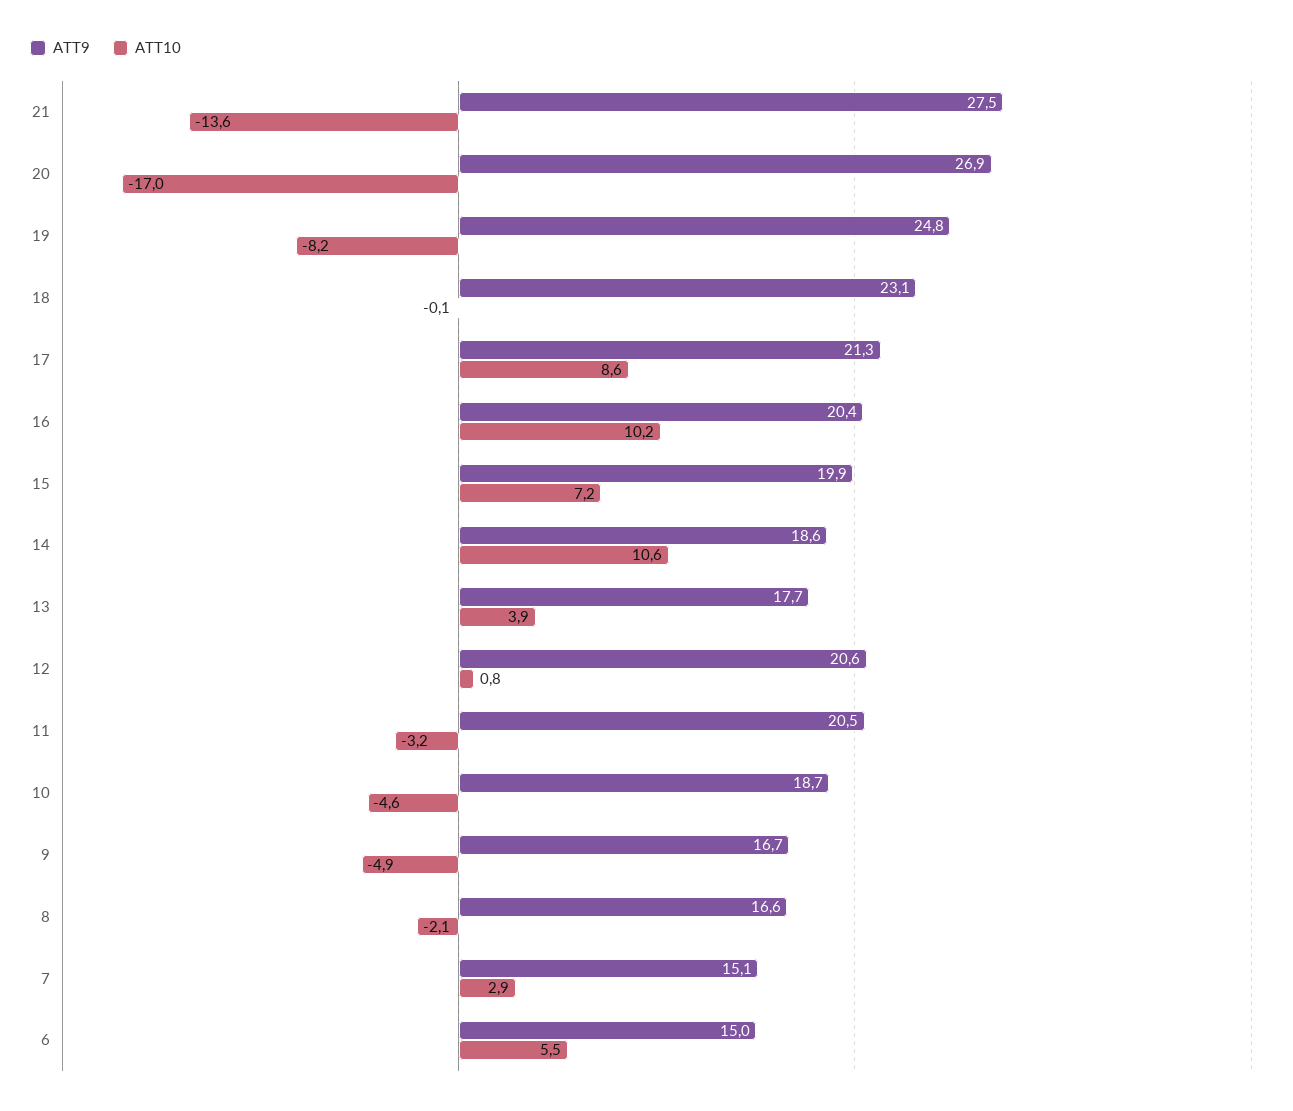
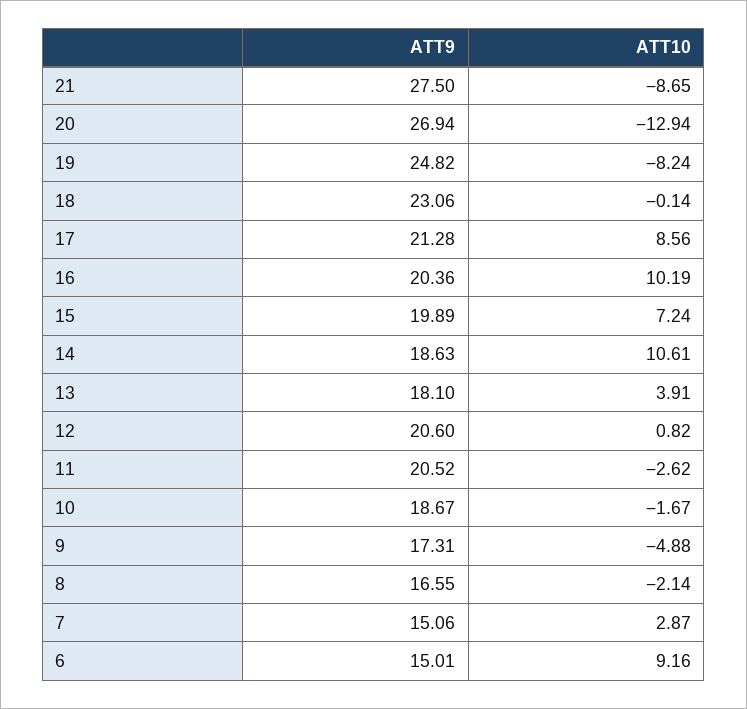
ATT10, 21: -13.6 -> -8.65
ATT10, 20: -17 -> -12.94
ATT9, 13: 17.7 -> 18.1
ATT10, 11: -3.2 -> -2.62
ATT10, 10: -4.6 -> -1.67
ATT9, 9: 16.7 -> 17.31
ATT10, 6: 5.5 -> 9.16

